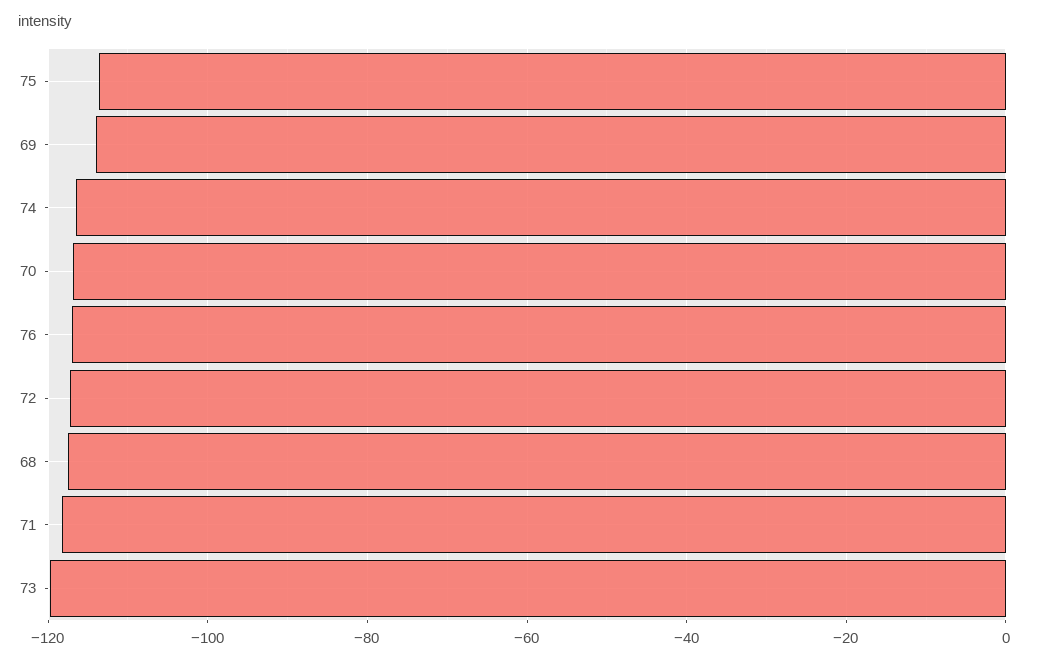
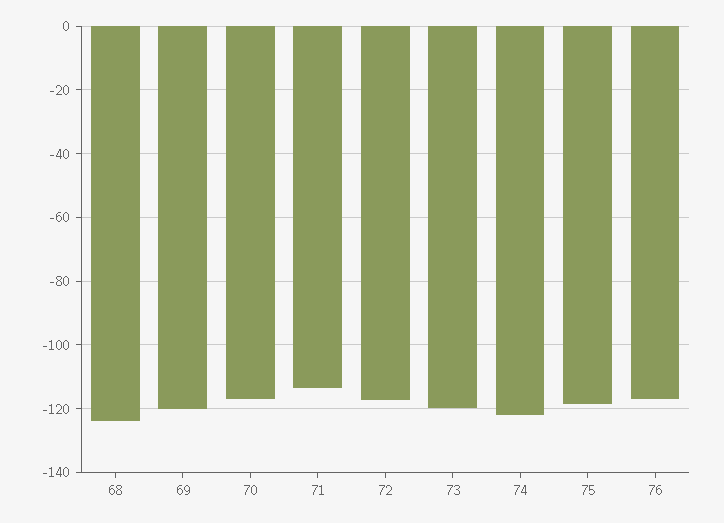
75: -114 -> -118
69: -114 -> -120
74: -116 -> -122
68: -118 -> -124
71: -118 -> -114

